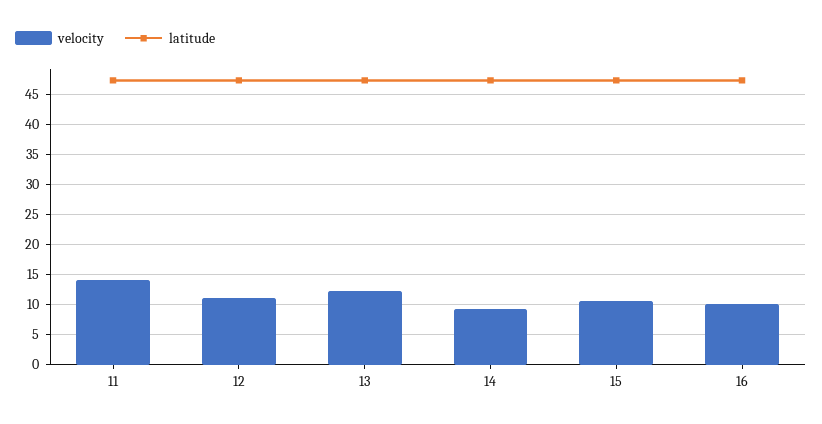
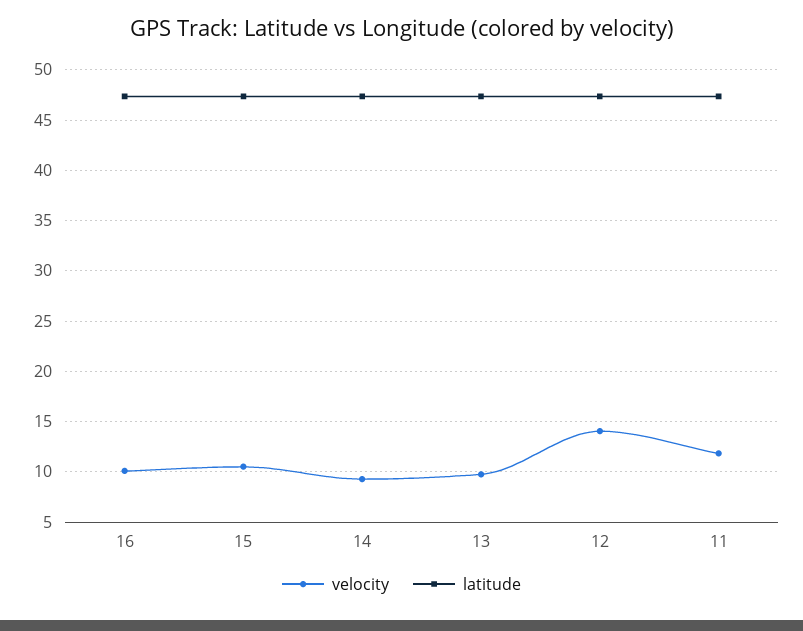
velocity, 11: 14 -> 12
velocity, 12: 11 -> 14
velocity, 13: 12 -> 10

